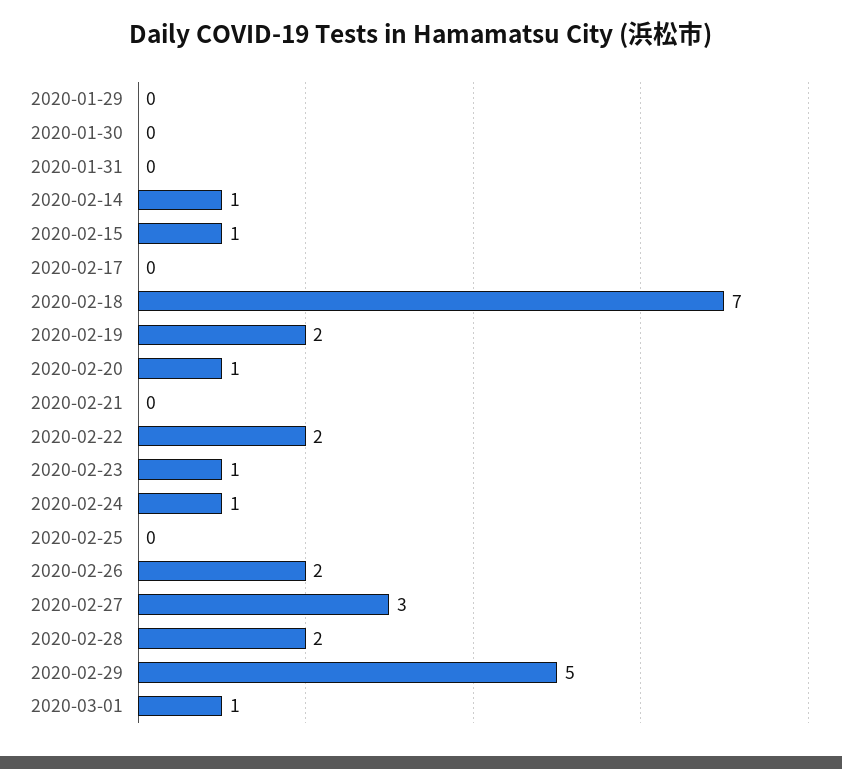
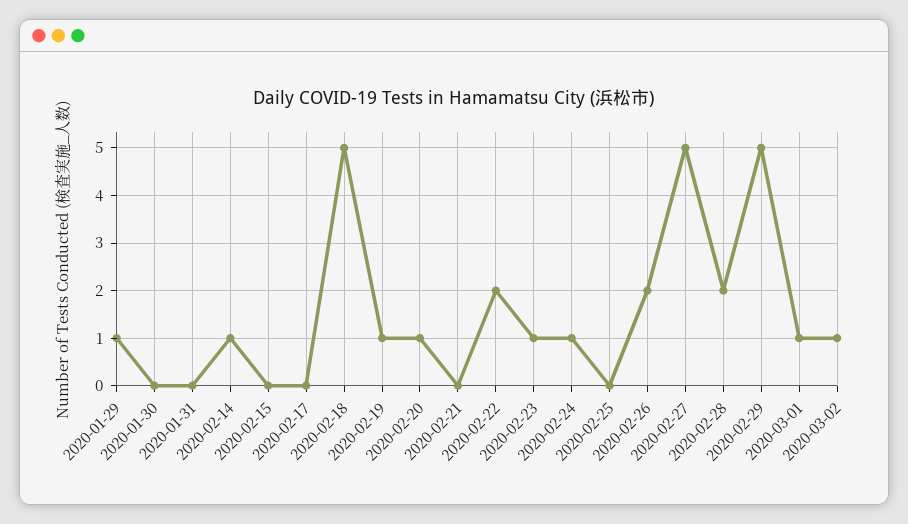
2020-01-29: 0 -> 1
2020-02-15: 1 -> 0
2020-02-18: 7 -> 5
2020-02-19: 2 -> 1
2020-02-27: 3 -> 5
2020-03-02: none -> 1

